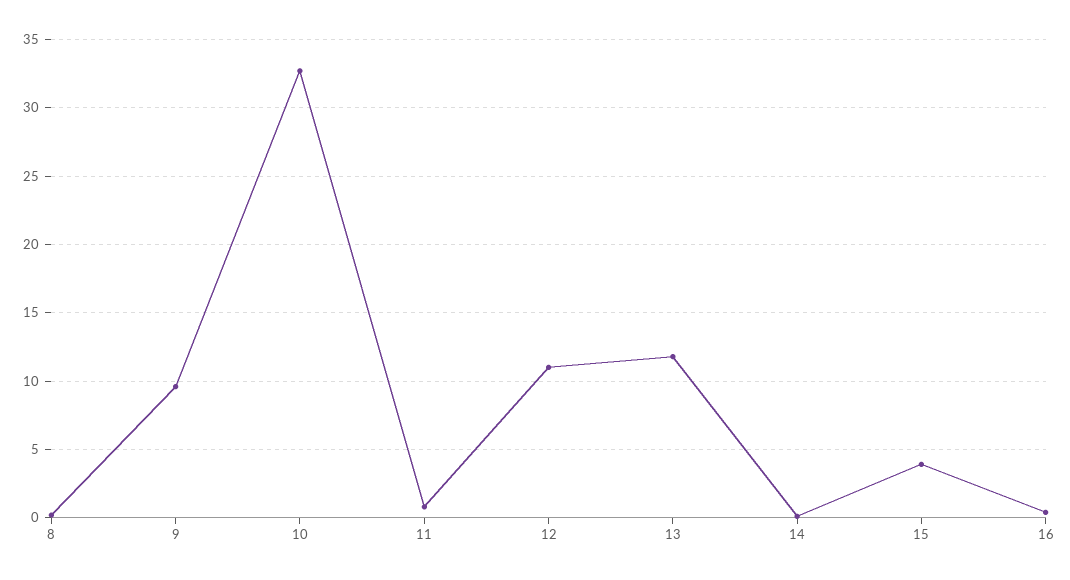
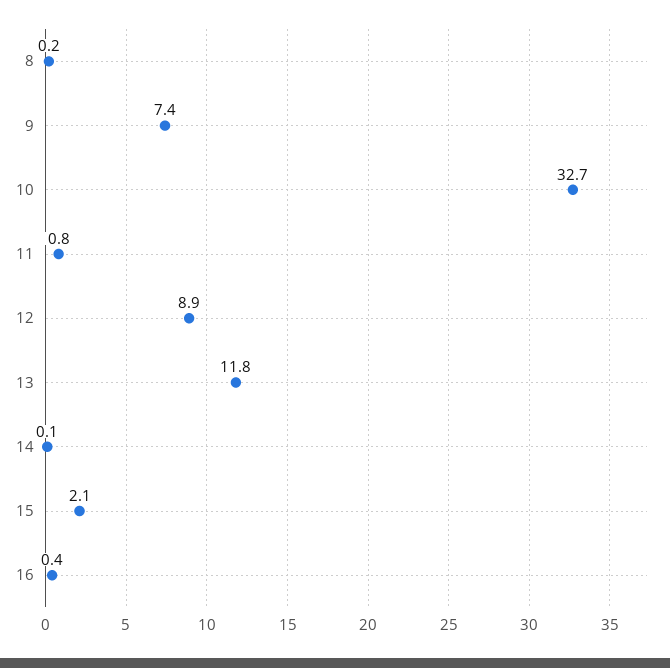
9: 9.5 -> 7.4
12: 11 -> 8.9
15: 4 -> 2.1

